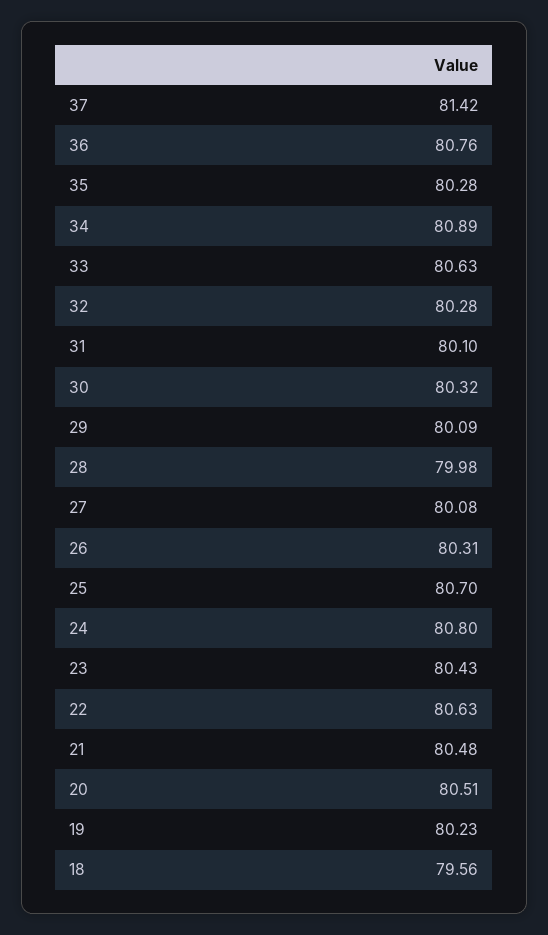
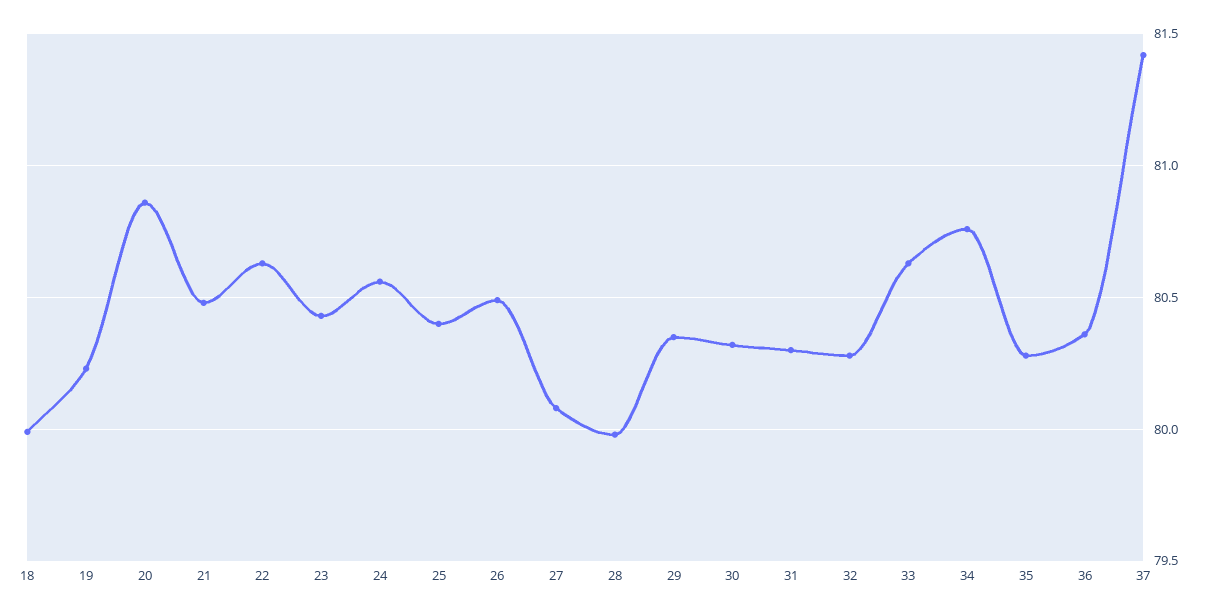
36: 80.76 -> 80.35
34: 80.89 -> 80.75
31: 80.1 -> 80.3
29: 80.09 -> 80.35
26: 80.31 -> 80.5
25: 80.7 -> 80.4
24: 80.8 -> 80.55
20: 80.51 -> 80.85
18: 79.56 -> 80

